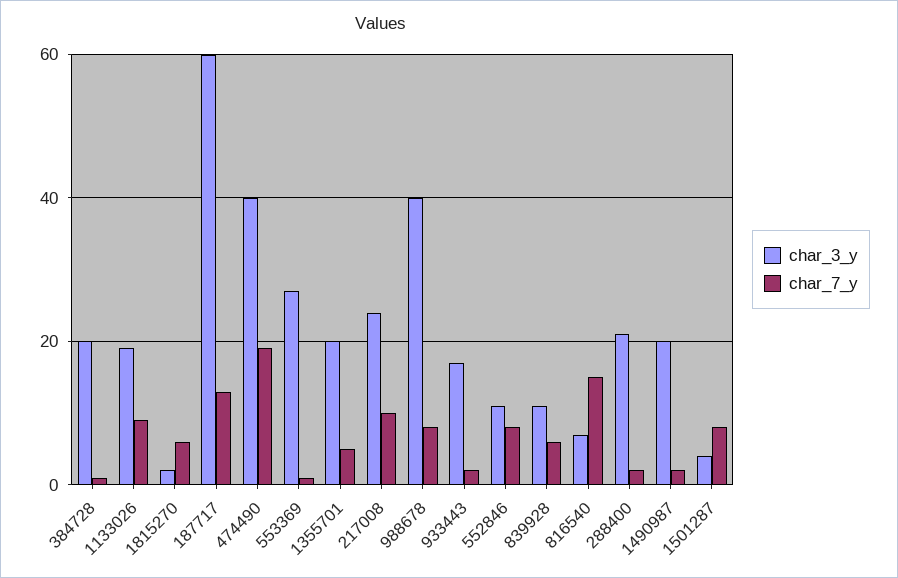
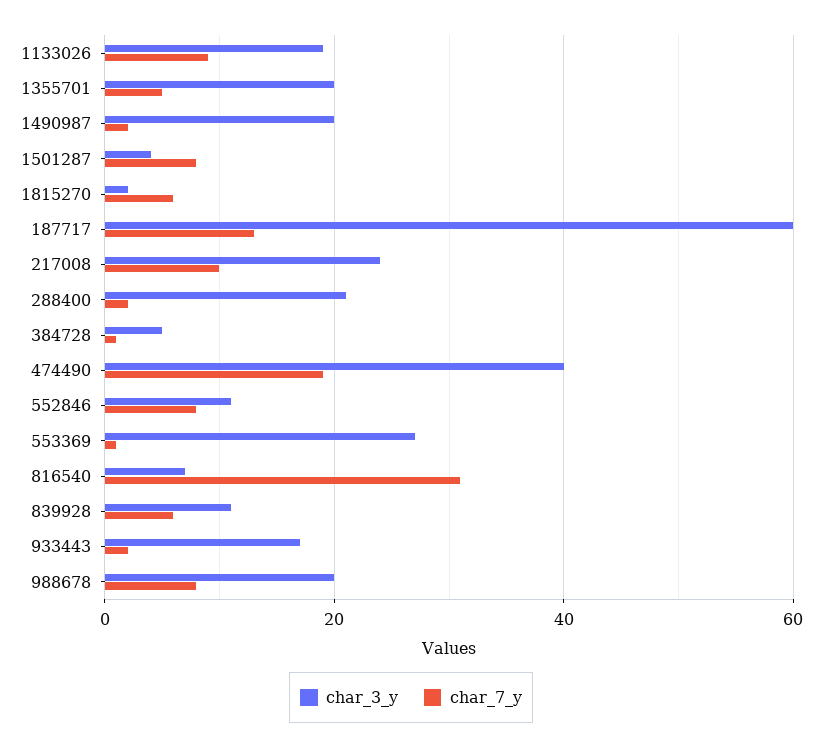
char_3_y, 384728: 20 -> 5
char_3_y, 988678: 40 -> 20
char_7_y, 816540: 15 -> 30

